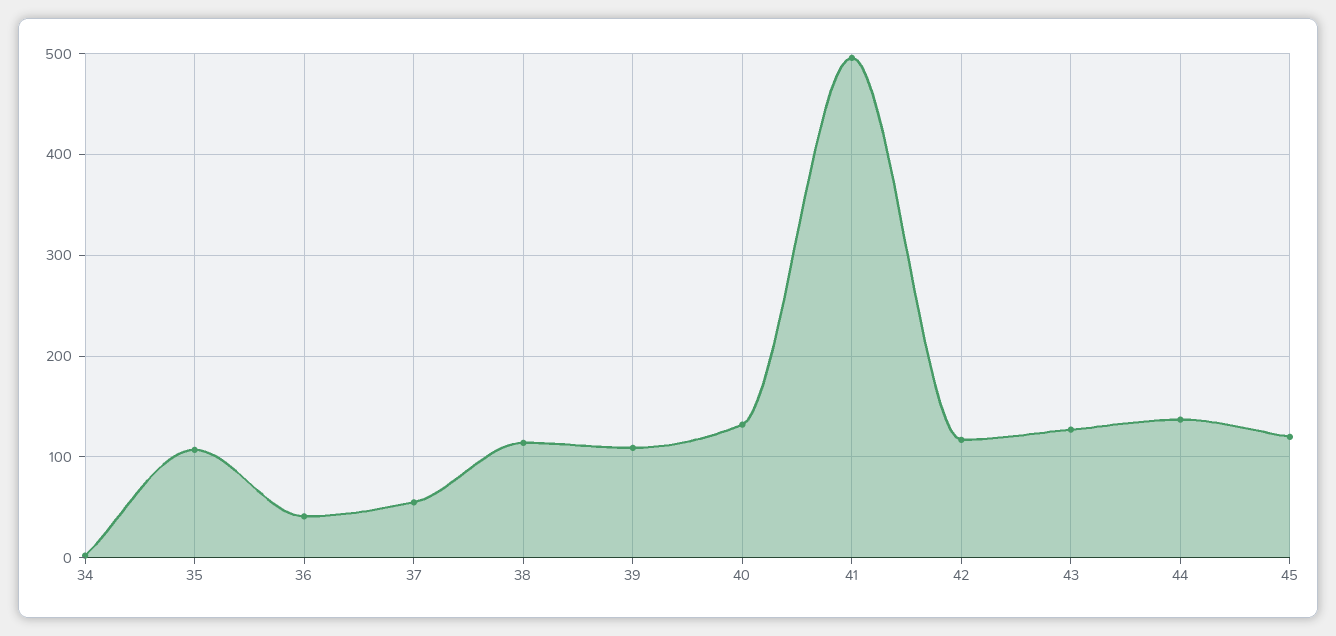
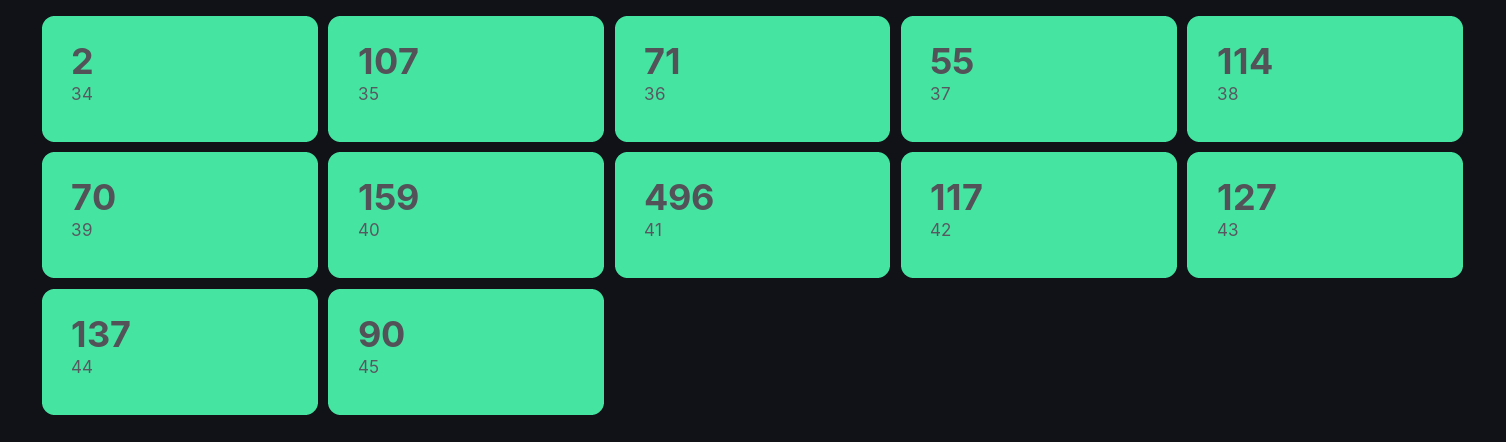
36: 40 -> 71
39: 110 -> 70
40: 130 -> 159
45: 120 -> 90

